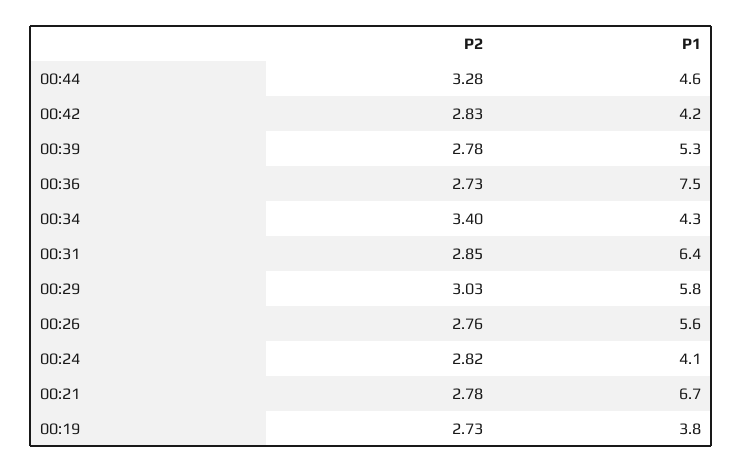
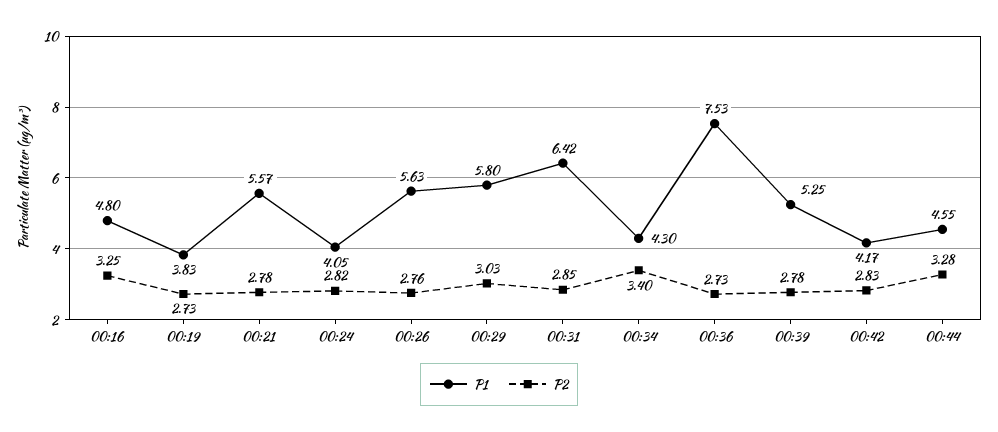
P1, 00:21: 6.7 -> 5.57
P1, 00:16: none -> 4.8
P2, 00:16: none -> 3.25

